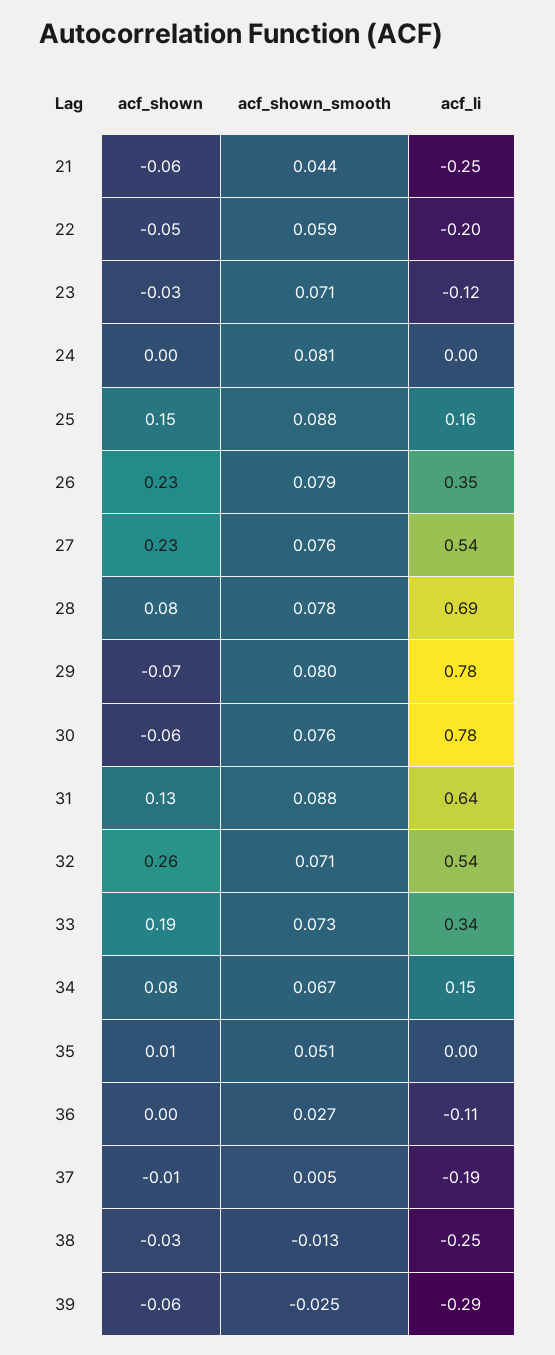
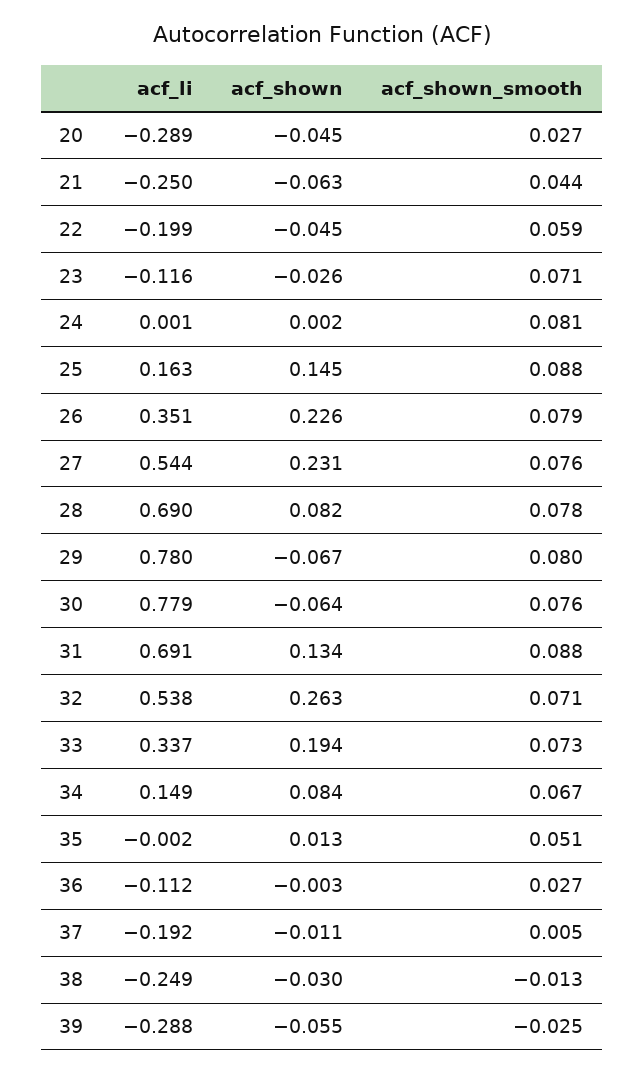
acf_li, 31: 0.64 -> 0.691
acf_li, 20: none -> -0.289
acf_shown, 20: none -> -0.045
acf_shown_smooth, 20: none -> 0.027

